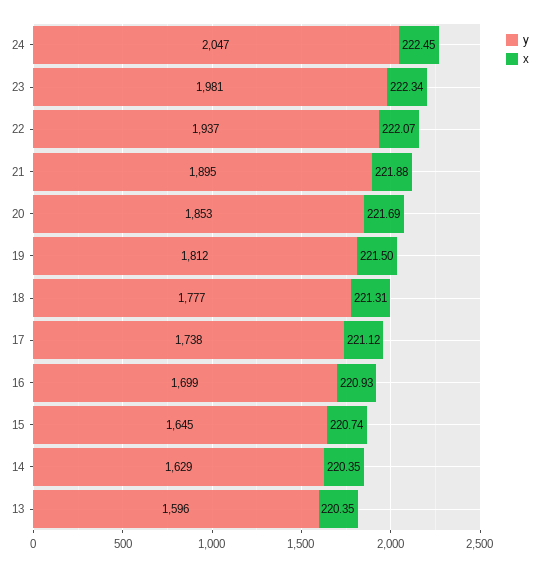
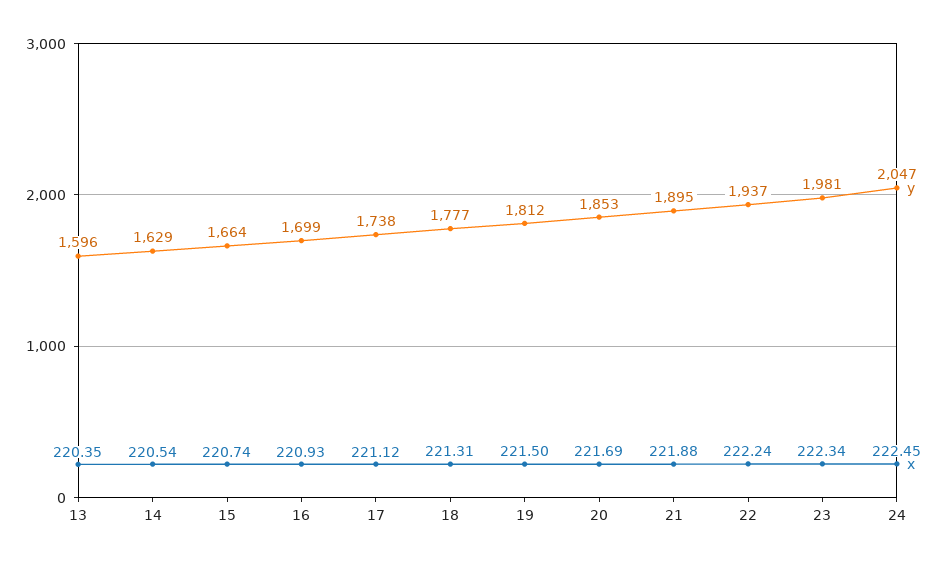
x, 22: 222.07 -> 222.24
y, 15: 1645 -> 1664
x, 14: 220.35 -> 220.54

